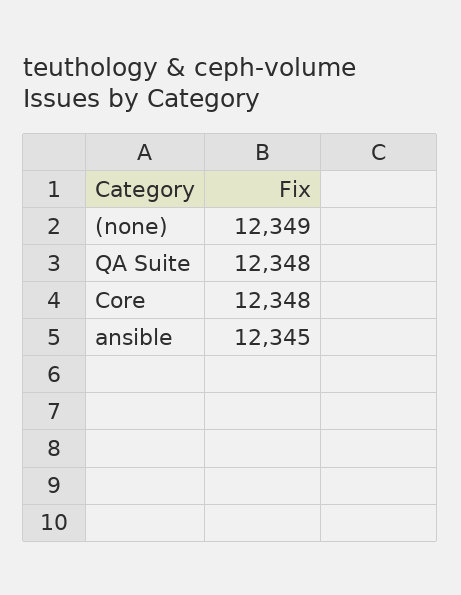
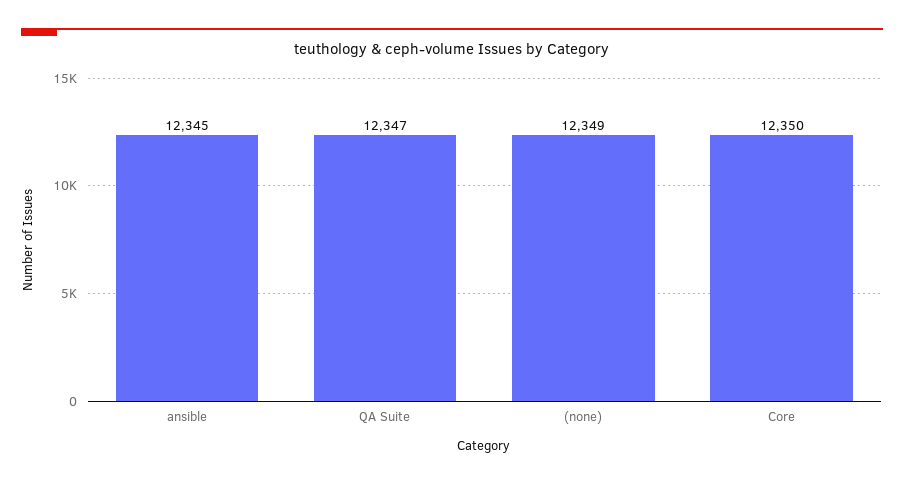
QA Suite: 12348 -> 12347
Core: 12348 -> 12350

